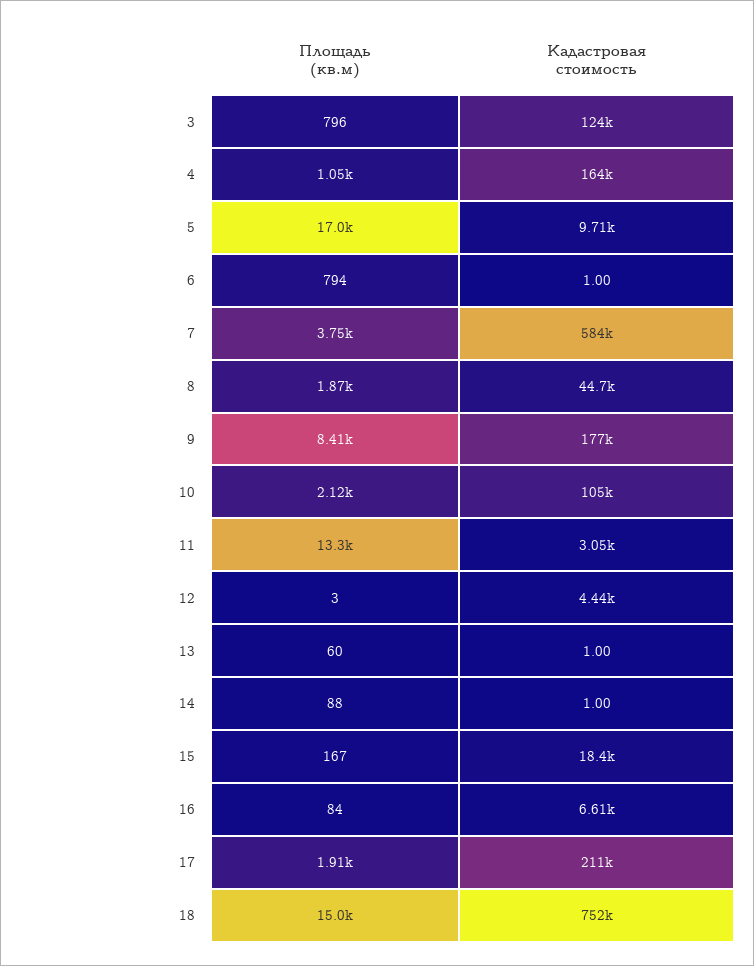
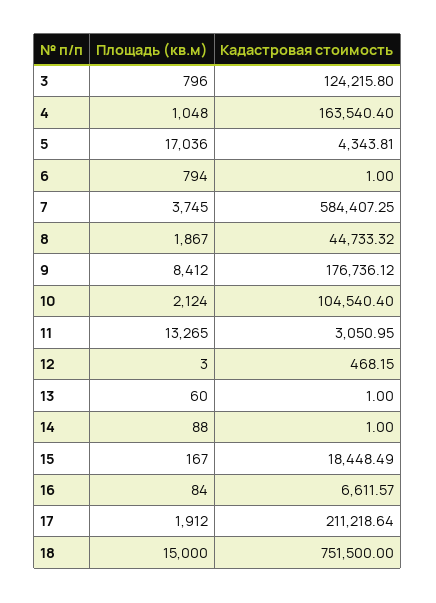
Кадастровая стоимость, 5: 9710 -> 4343.81
Кадастровая стоимость, 12: 4440 -> 468.15

